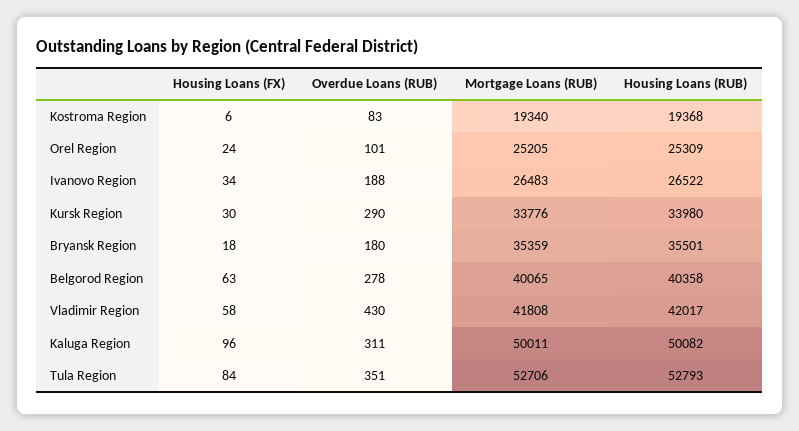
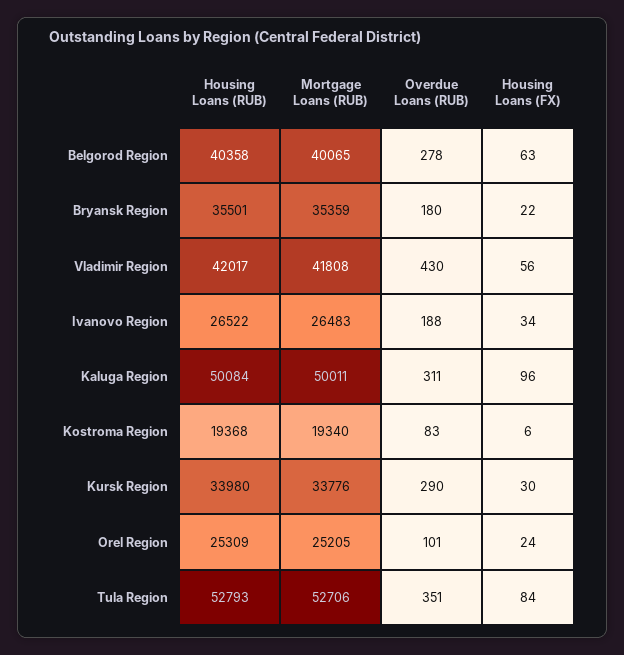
Housing Loans (FX), Bryansk Region: 18 -> 22
Housing Loans (FX), Vladimir Region: 58 -> 56
Housing Loans (RUB), Kaluga Region: 50082 -> 50084

